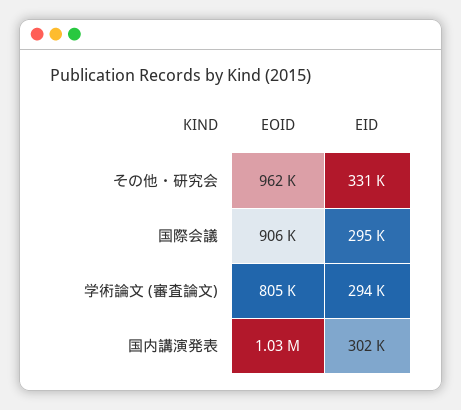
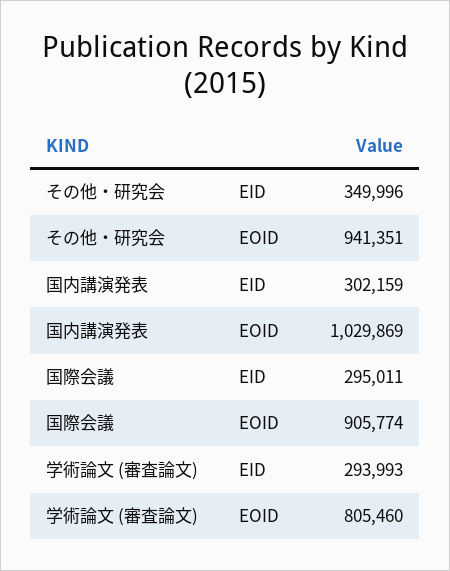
EOID, その他・研究会: 962000 -> 941351
EID, その他・研究会: 331000 -> 349996

